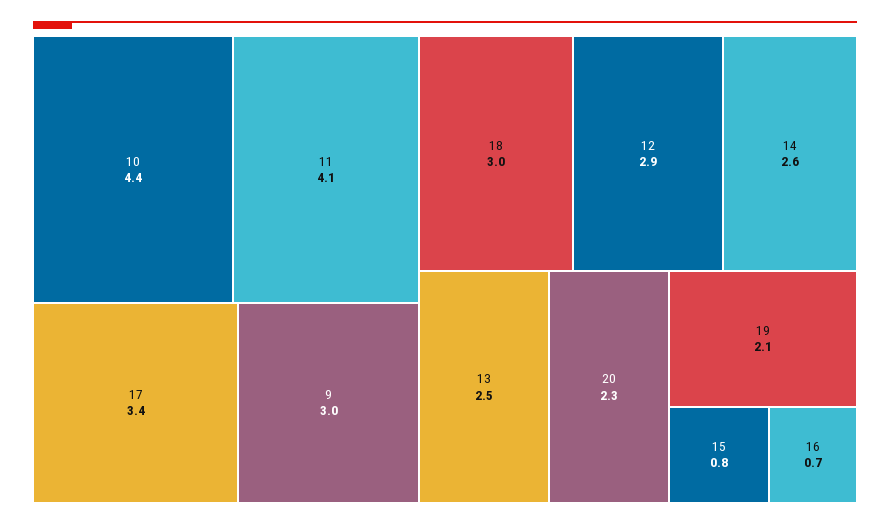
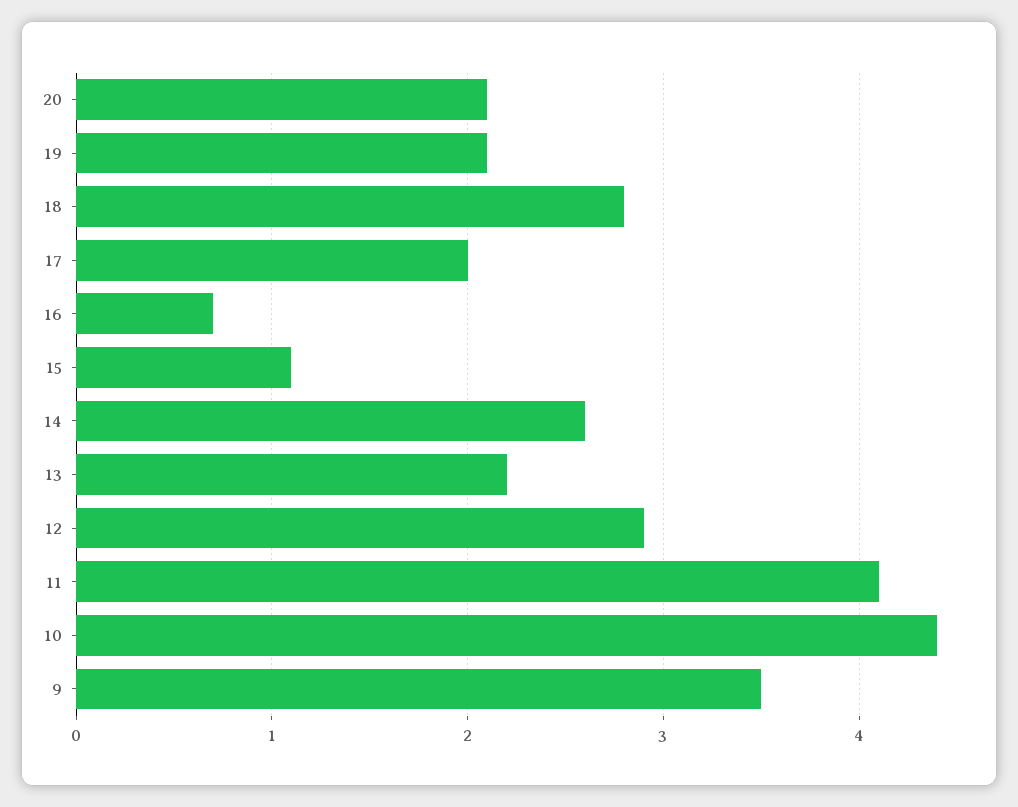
17: 3.4 -> 2
9: 3 -> 3.5
18: 3 -> 2.8
13: 2.5 -> 2.2
20: 2.3 -> 2.1
15: 0.8 -> 1.1

